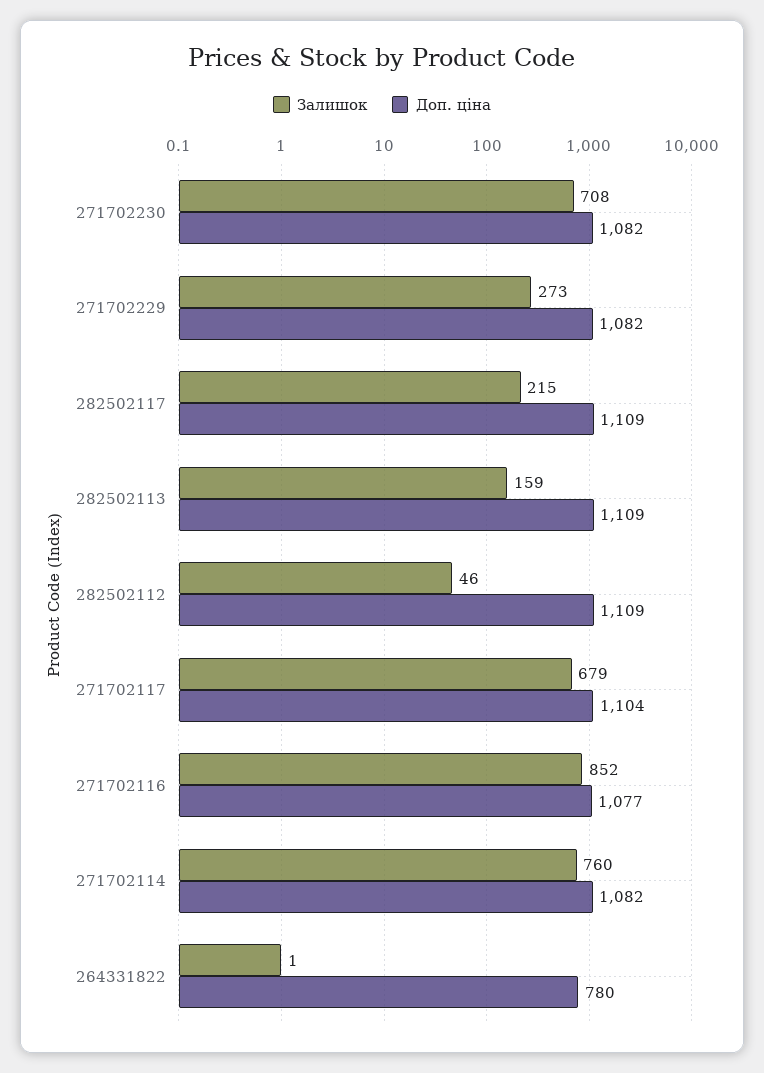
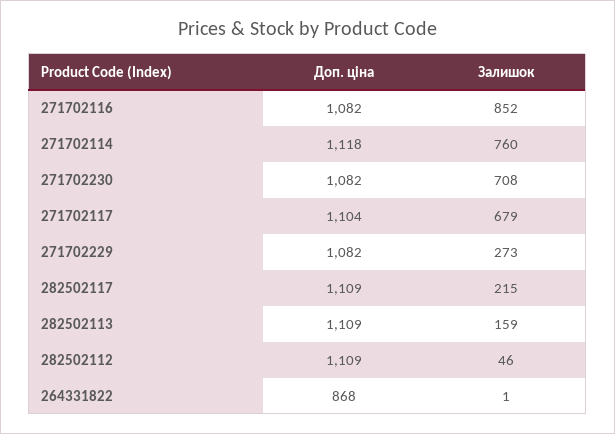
Доп. ціна, 271702116: 1077 -> 1082
Доп. ціна, 271702114: 1082 -> 1118
Доп. ціна, 264331822: 780 -> 868

